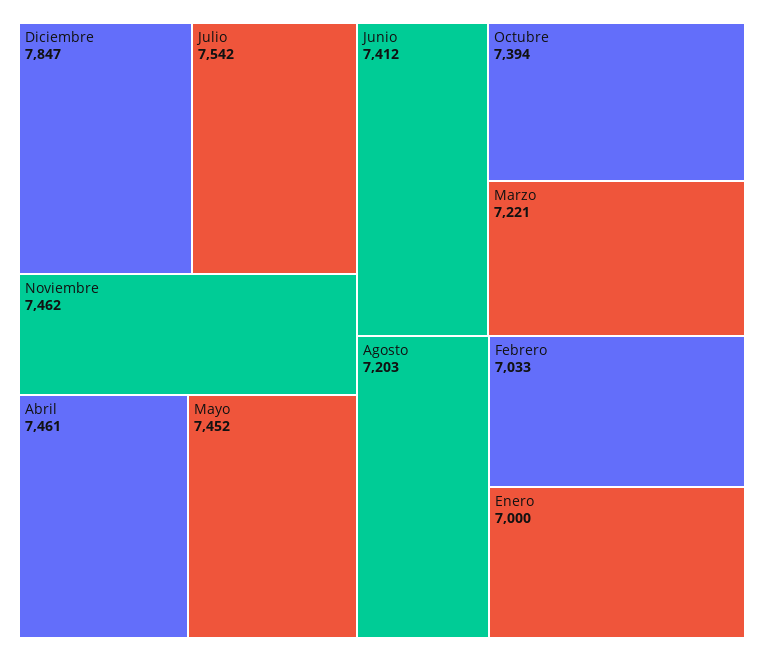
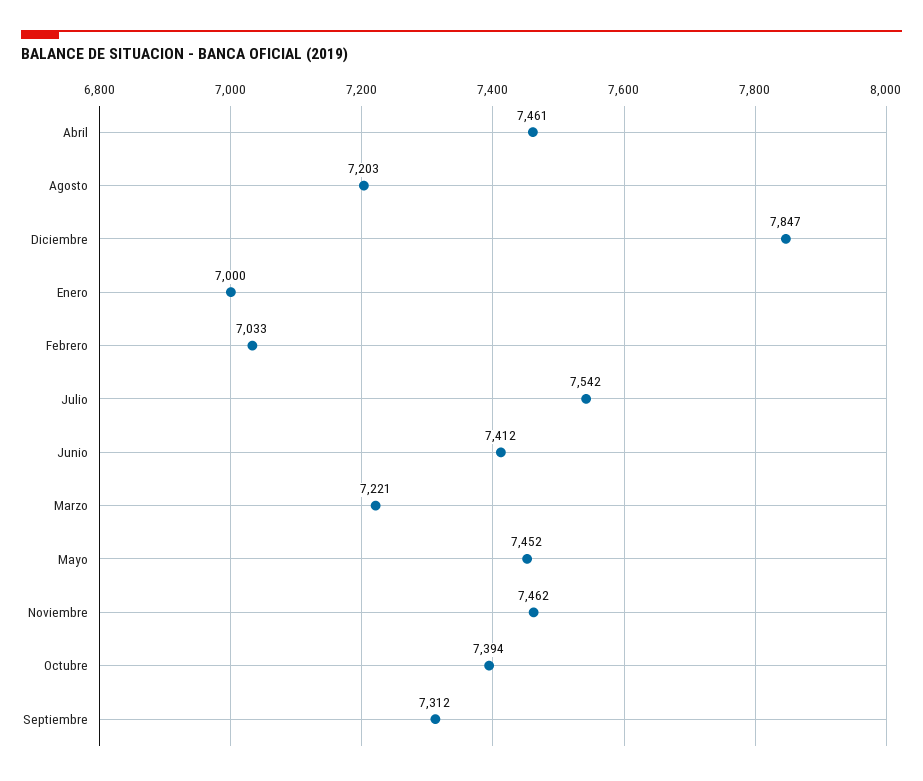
Septiembre: none -> 7312

